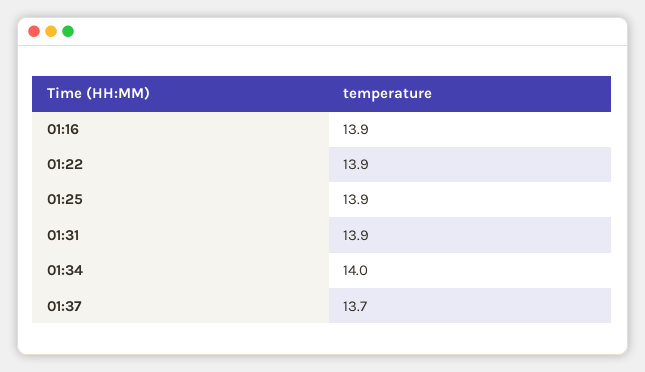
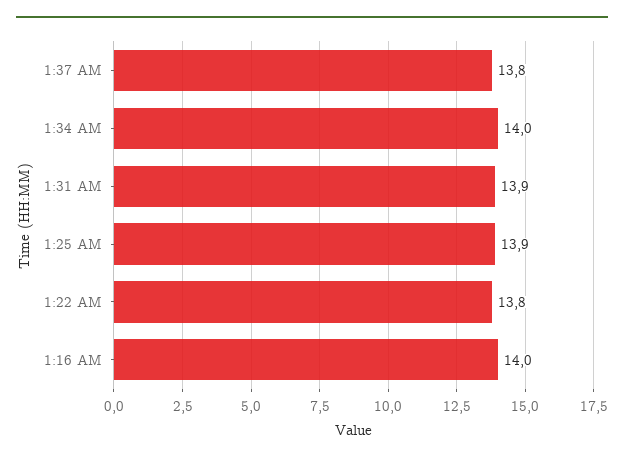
01:16: 13.9 -> 14
01:22: 13.9 -> 13.8
01:37: 13.7 -> 13.8

